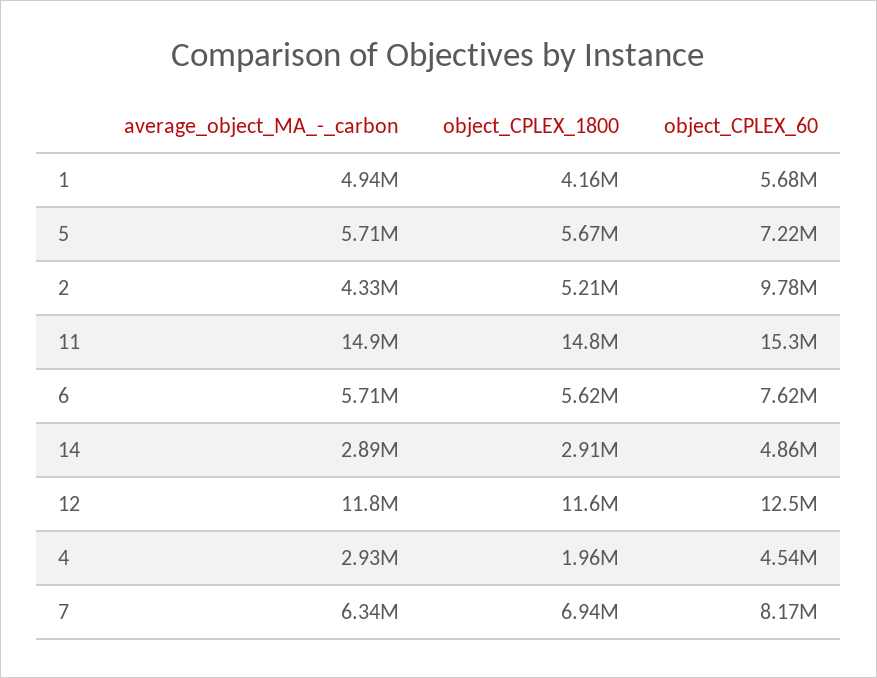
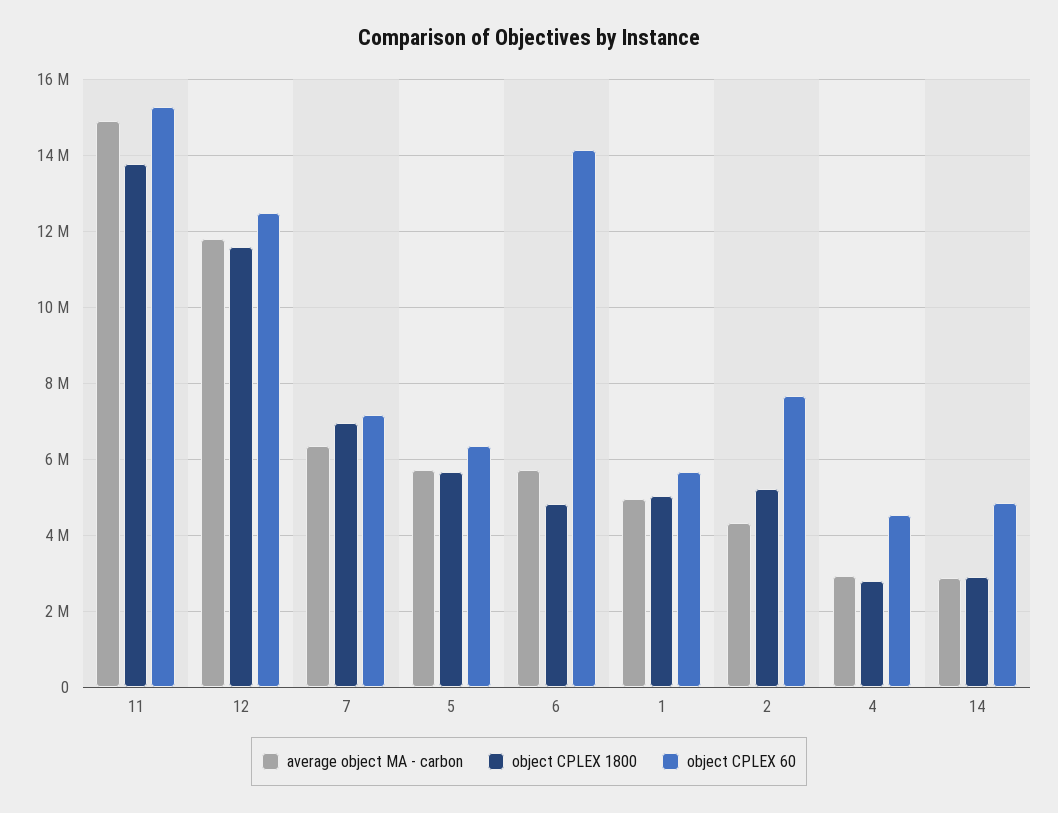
object_CPLEX_1800, 1: 4160000 -> 5000000
object_CPLEX_60, 5: 7220000 -> 6400000
object_CPLEX_60, 2: 9780000 -> 7600000
object_CPLEX_1800, 11: 14800000 -> 13800000
object_CPLEX_1800, 6: 5620000 -> 4800000
object_CPLEX_60, 6: 7620000 -> 14200000
object_CPLEX_1800, 4: 1960000 -> 2800000
object_CPLEX_60, 7: 8170000 -> 7200000

